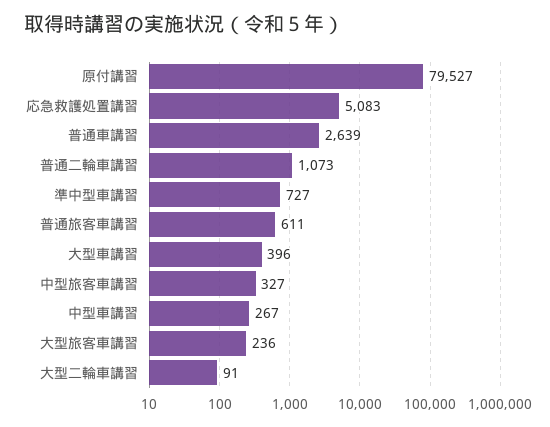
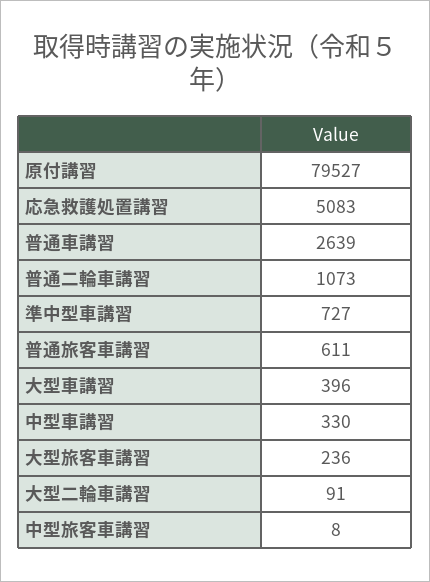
中型旅客車講習: 327 -> 8
中型車講習: 267 -> 330

